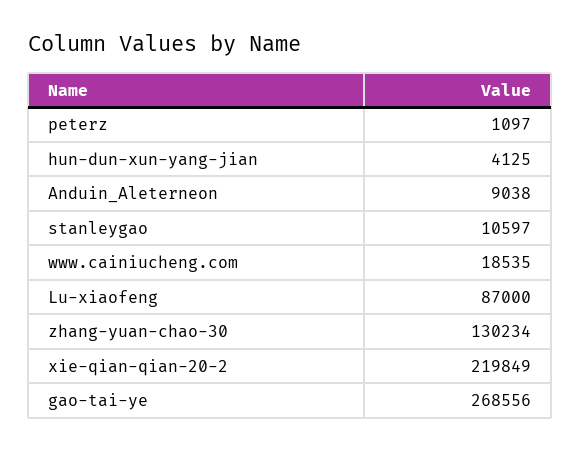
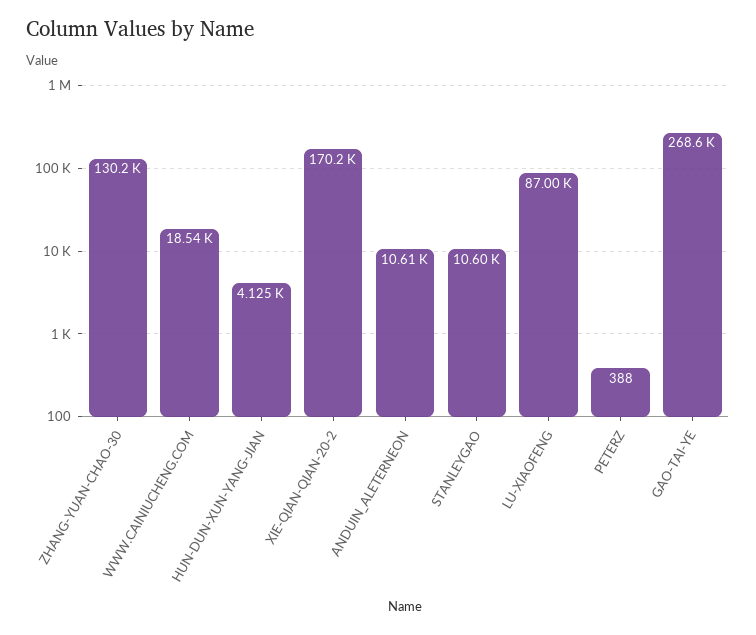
peterz: 1097 -> 388
Anduin_Aleterneon: 9038 -> 10610
xie-qian-qian-20-2: 219849 -> 170200

